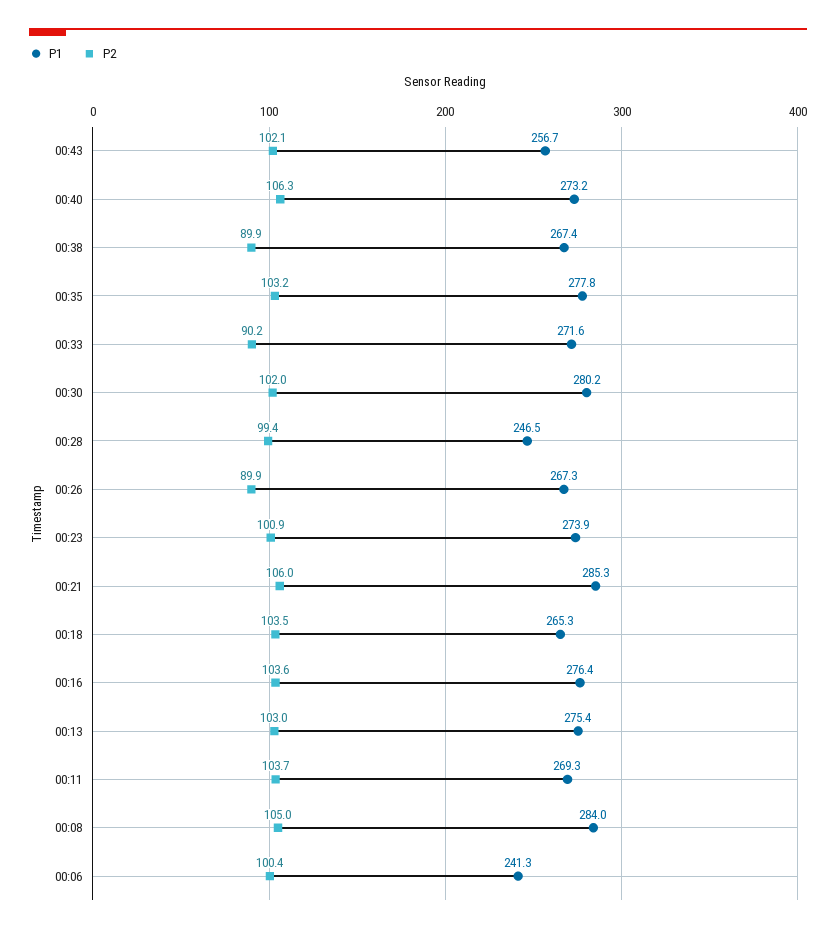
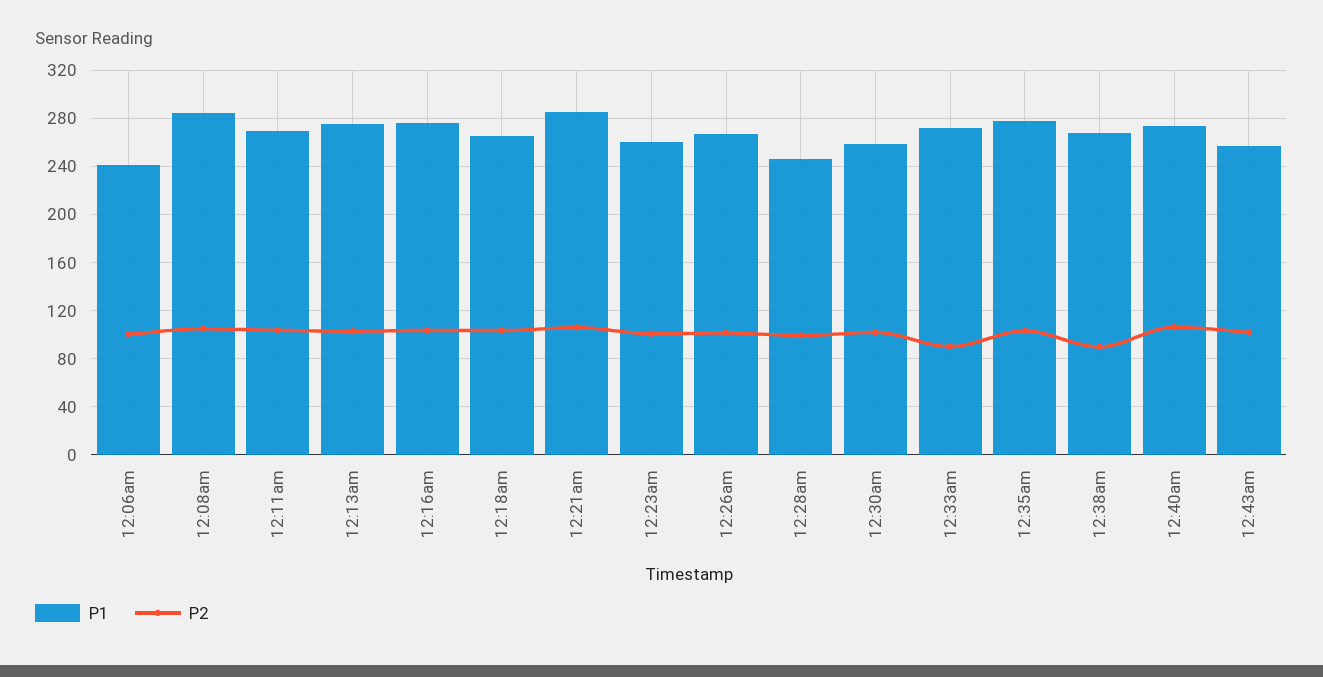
P1, 00:30: 280.2 -> 260
P2, 00:26: 89.9 -> 100
P1, 00:23: 273.9 -> 260

